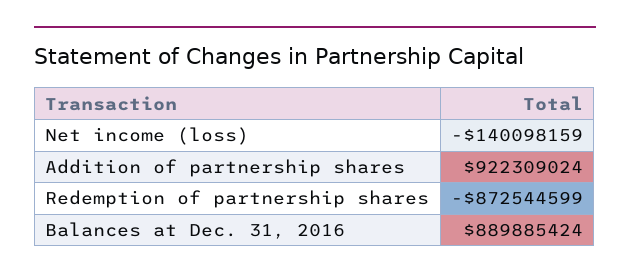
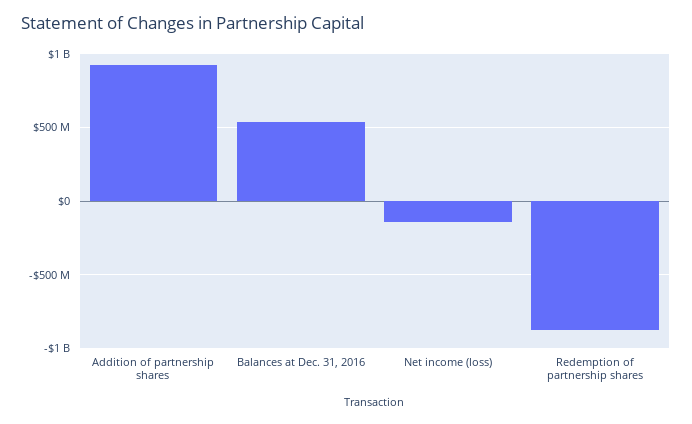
Balances at Dec. 31, 2016: 889885424 -> 550000000

